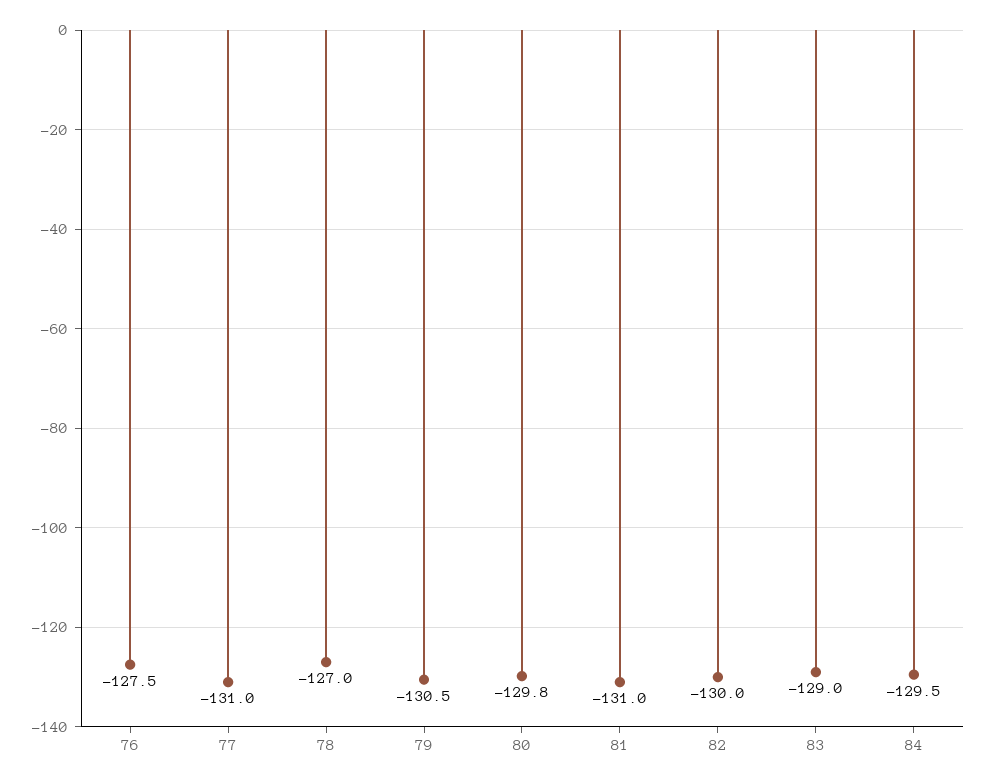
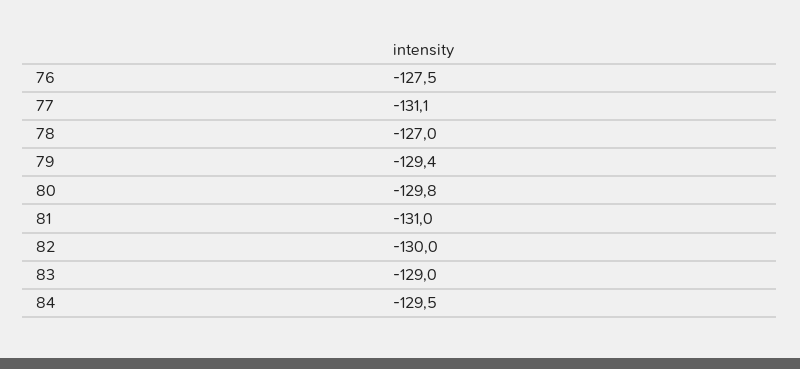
77: -131 -> -131.1
79: -130.5 -> -129.4

